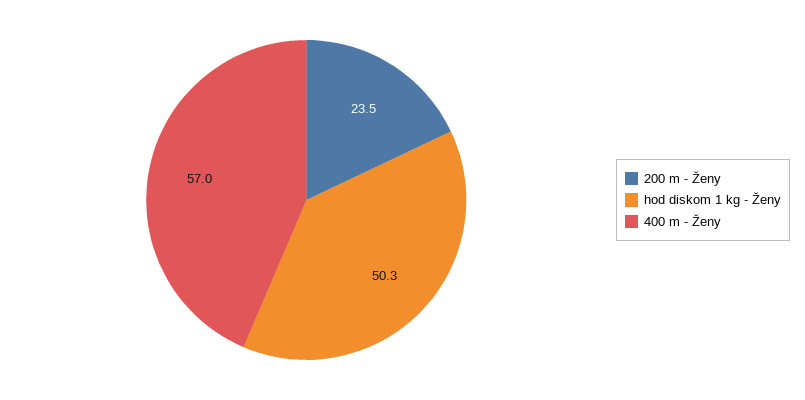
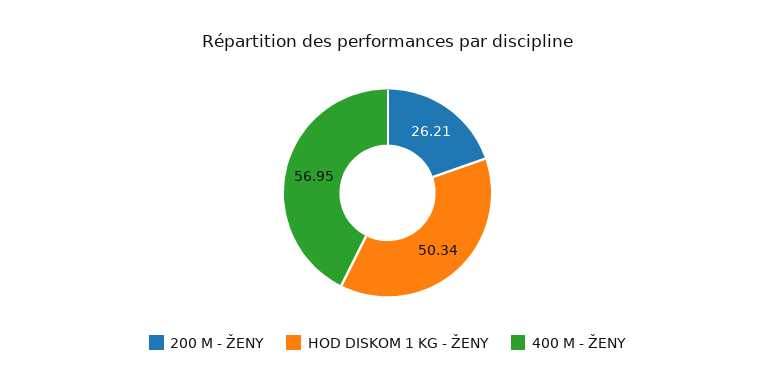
200 m - Ženy: 23.5 -> 26.21

